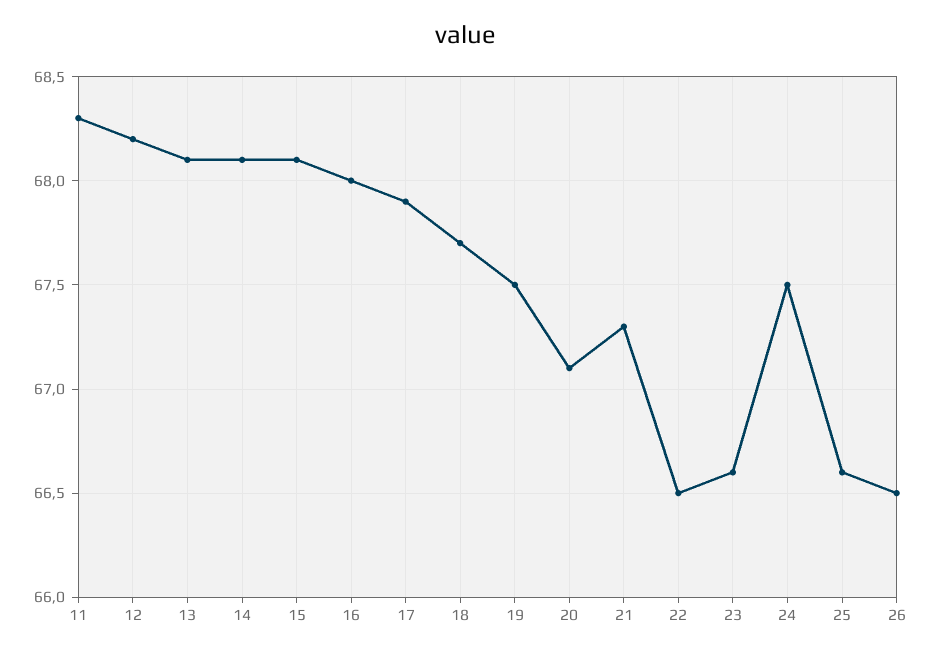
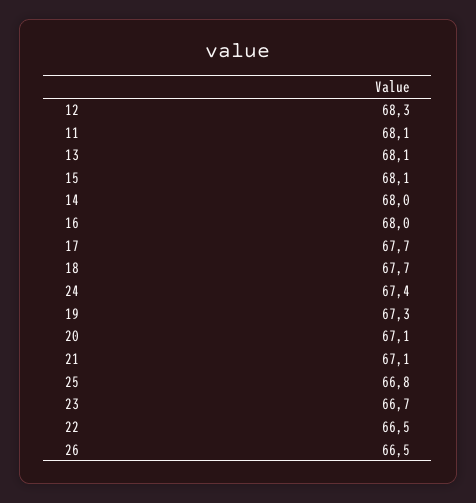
11: 68.3 -> 68.1
12: 68.2 -> 68.3
14: 68.1 -> 68
17: 67.9 -> 67.7
19: 67.5 -> 67.3
21: 67.3 -> 67.1
23: 66.6 -> 66.7
24: 67.5 -> 67.4
25: 66.6 -> 66.8

